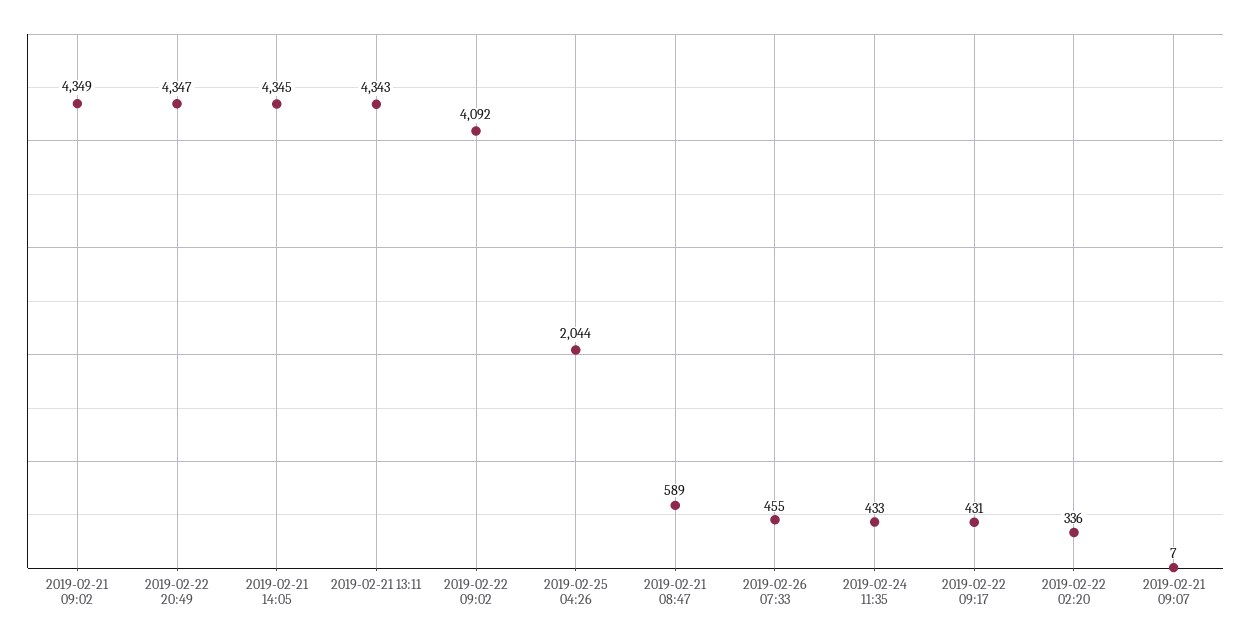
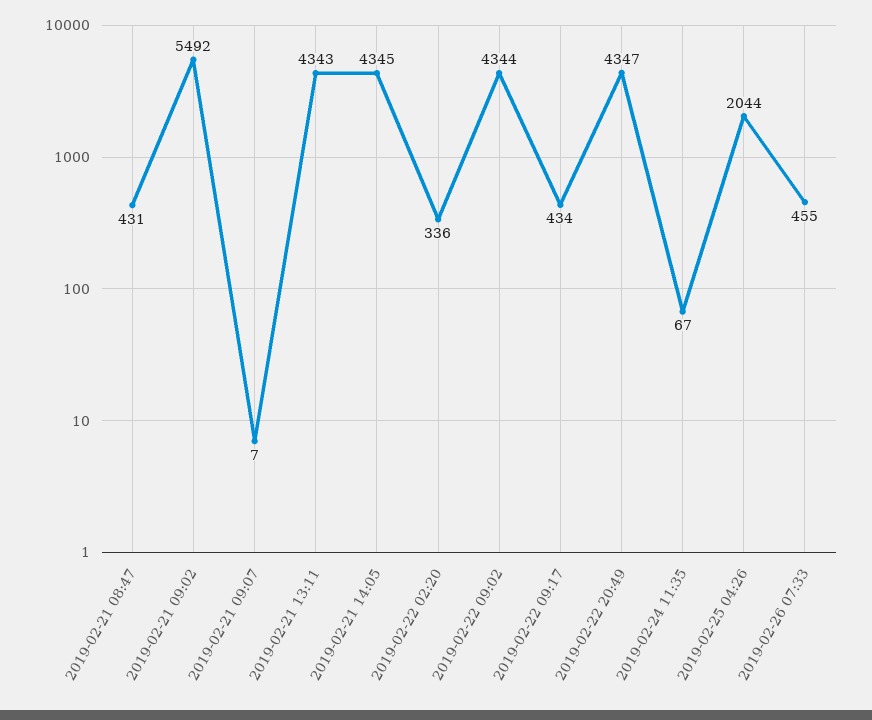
2019-02-21 09:02: 4349 -> 5492
2019-02-22 09:02: 4092 -> 4344
2019-02-21 08:47: 589 -> 431
2019-02-24 11:35: 433 -> 67
2019-02-22 09:17: 431 -> 434

